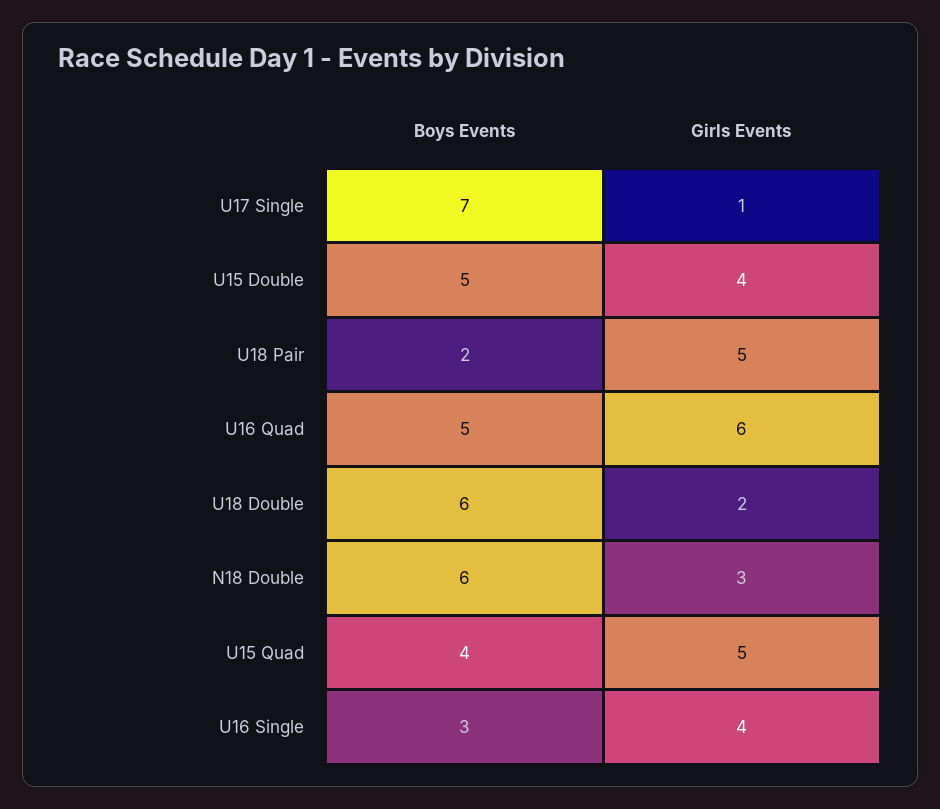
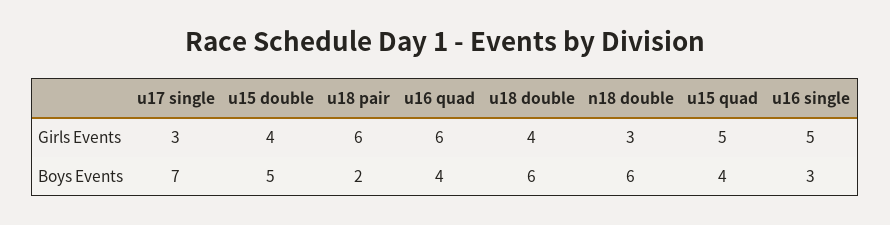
Girls Events, U17 Single: 1 -> 3
Girls Events, U18 Pair: 5 -> 6
Boys Events, U16 Quad: 5 -> 4
Girls Events, U18 Double: 2 -> 4
Girls Events, U16 Single: 4 -> 5

